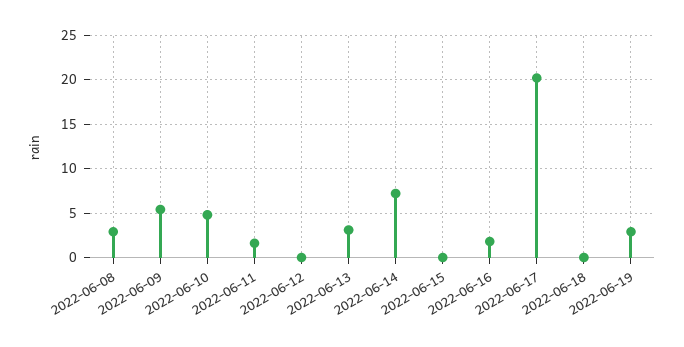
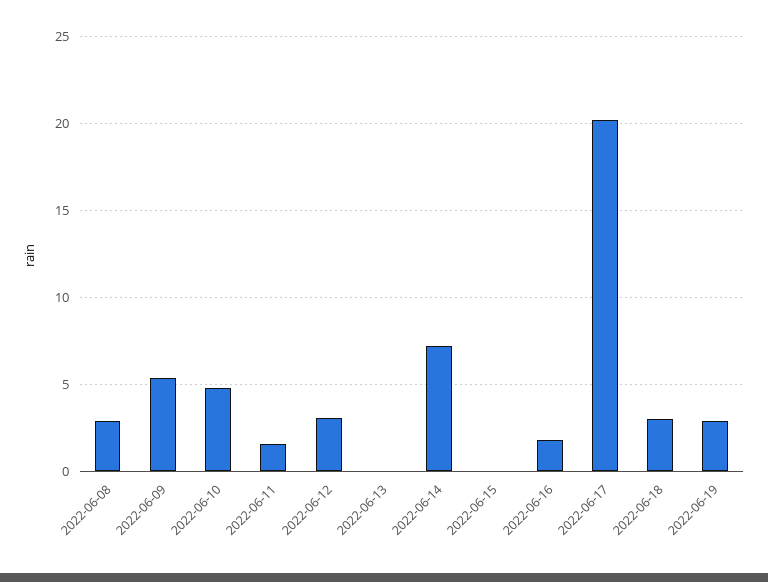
2022-06-12: 0 -> 3
2022-06-13: 3 -> 0
2022-06-18: 0 -> 3

